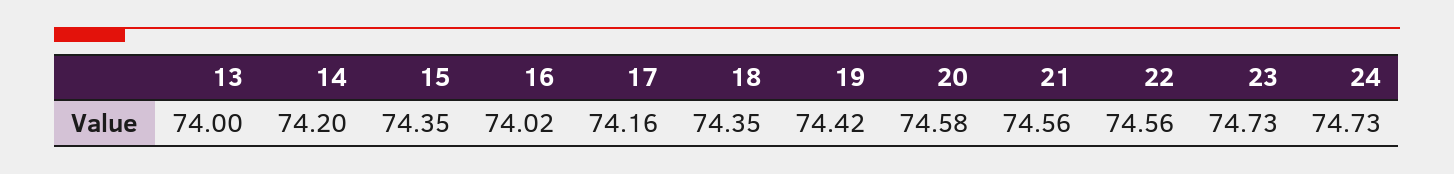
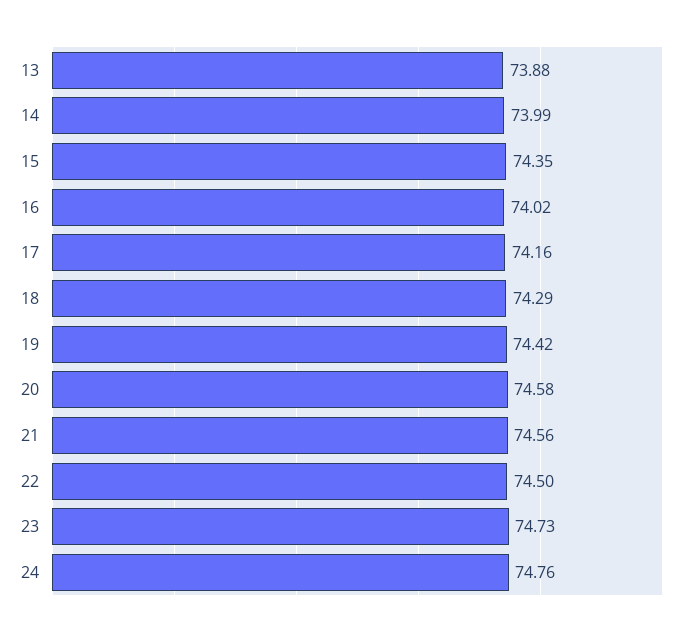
13: 74 -> 73.88
14: 74.2 -> 73.99
18: 74.35 -> 74.29
22: 74.56 -> 74.5
24: 74.73 -> 74.76

